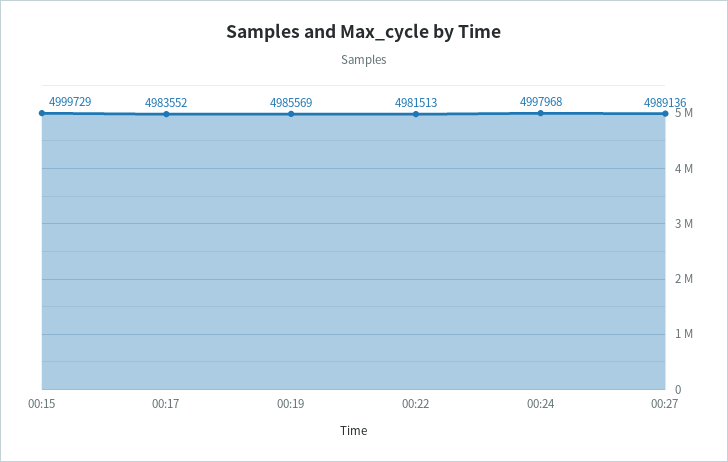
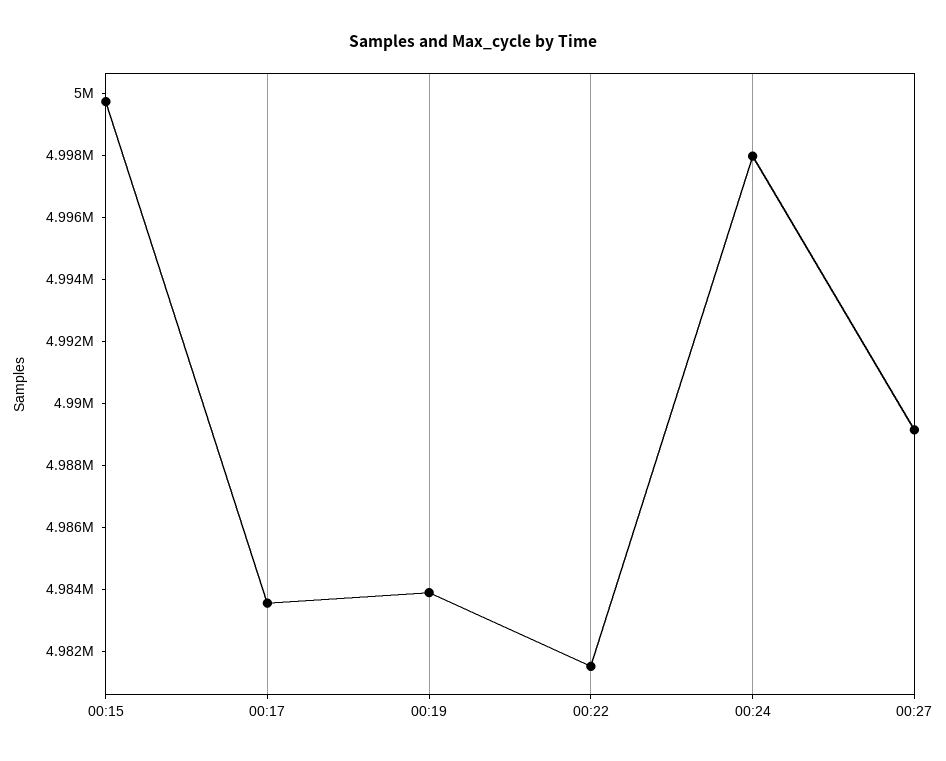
00:19: 4985569 -> 4984000

